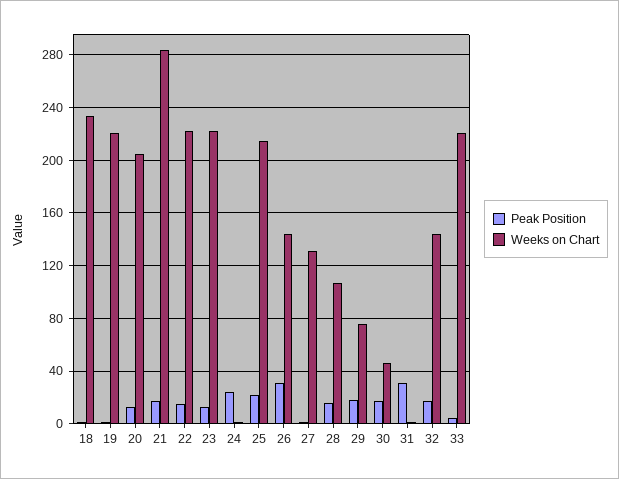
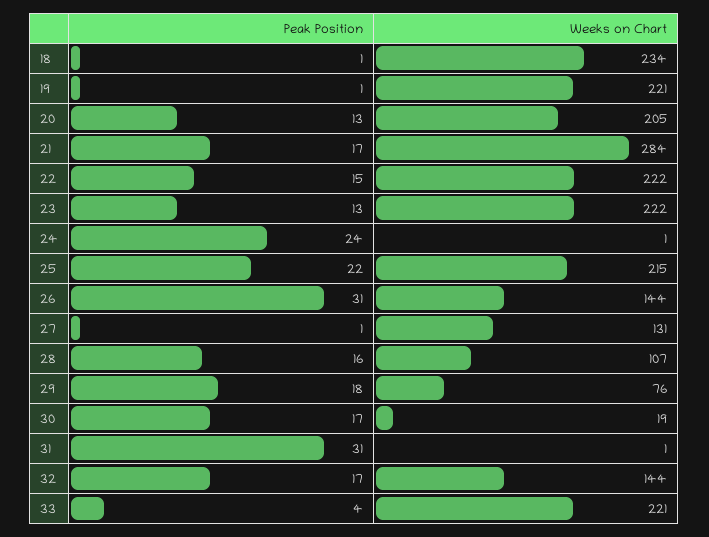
Weeks on Chart, 30: 45 -> 19

